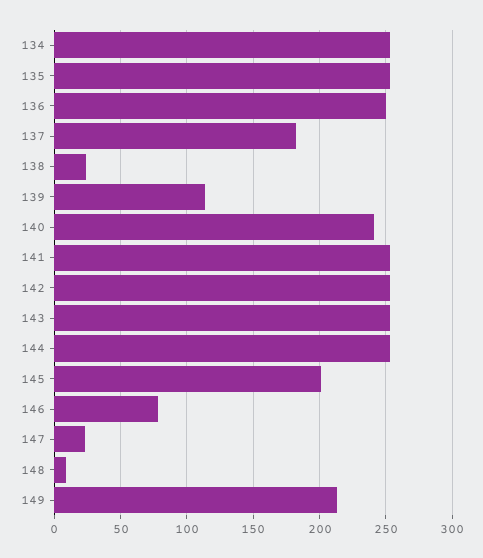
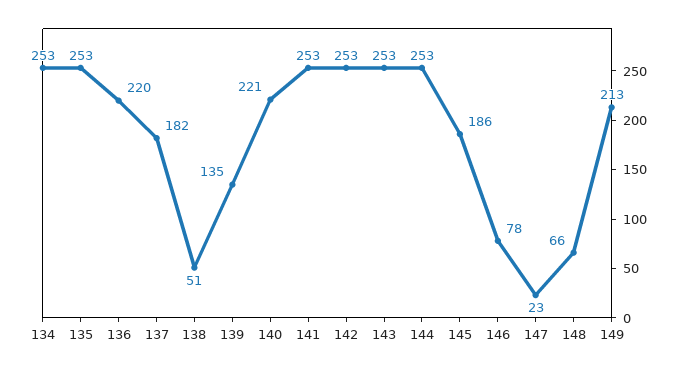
136: 250 -> 220
138: 25 -> 51
139: 115 -> 135
140: 240 -> 221
145: 200 -> 186
148: 10 -> 66

